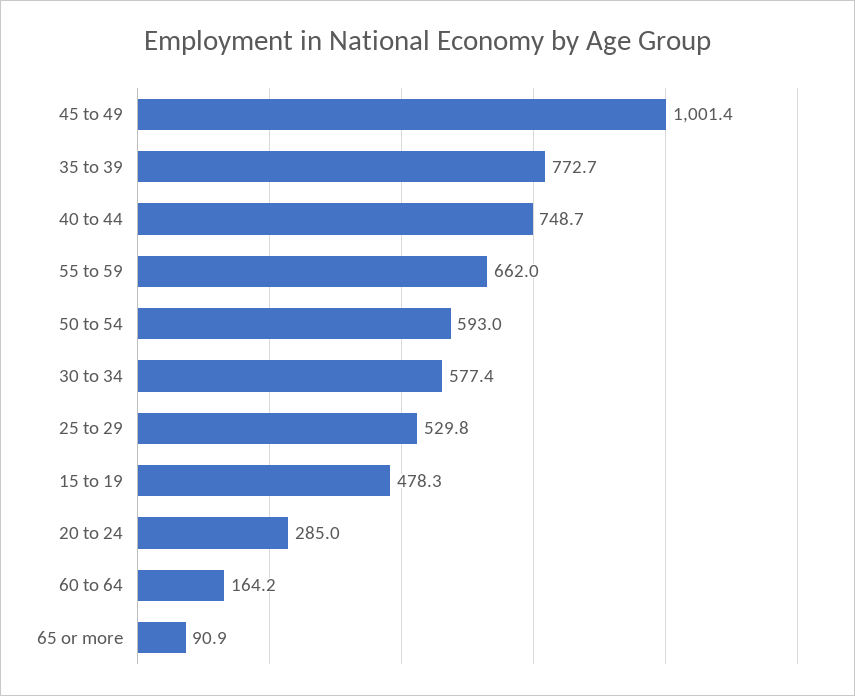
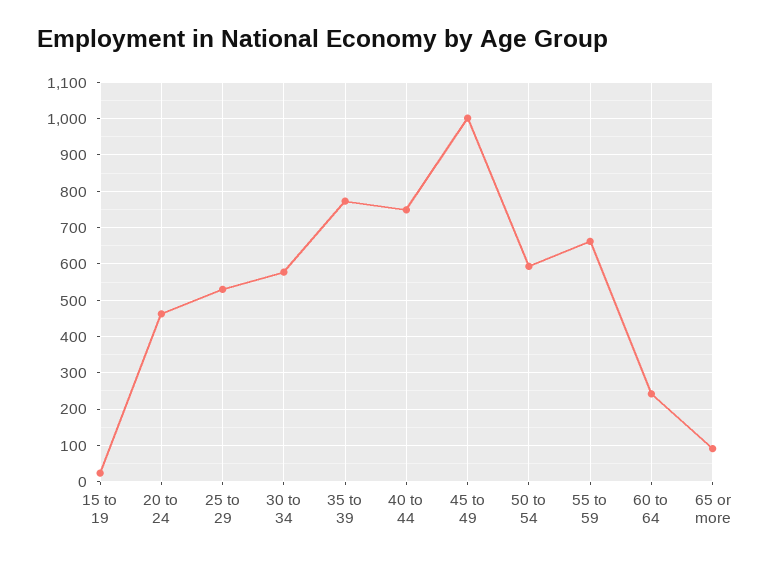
15 to 19: 478.3 -> 20
20 to 24: 285 -> 460
60 to 64: 164.2 -> 240

